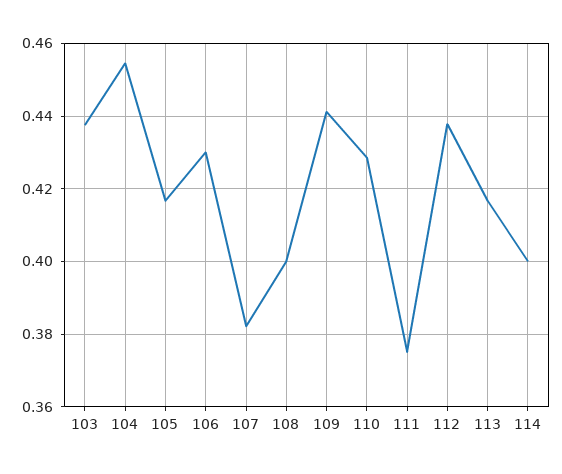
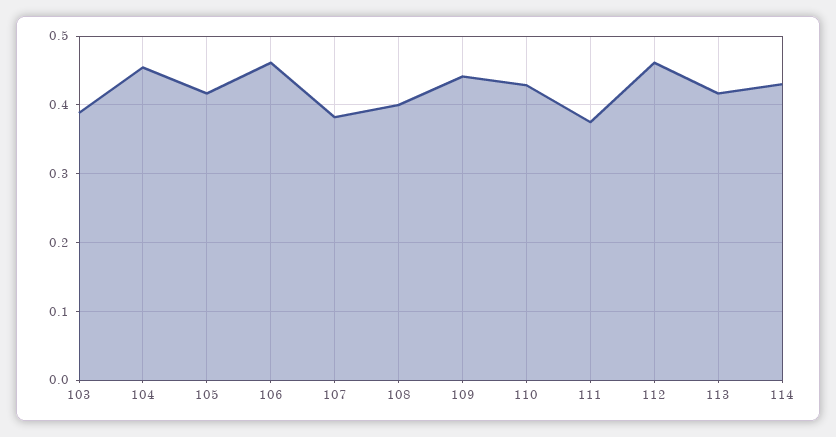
103: 0.438 -> 0.39
106: 0.43 -> 0.46
112: 0.438 -> 0.46
114: 0.4 -> 0.43

